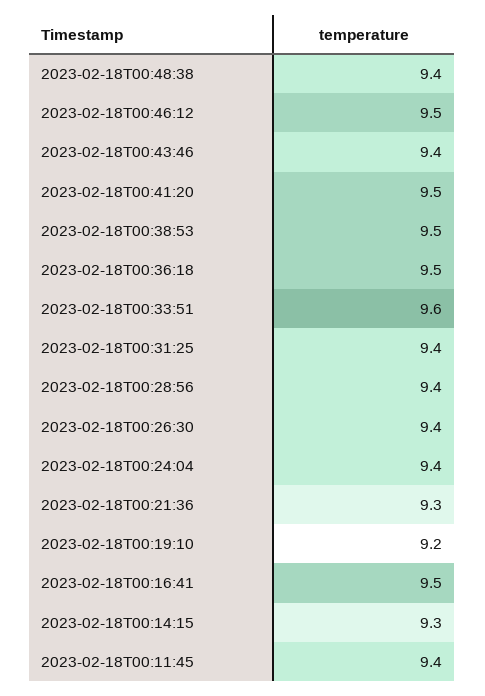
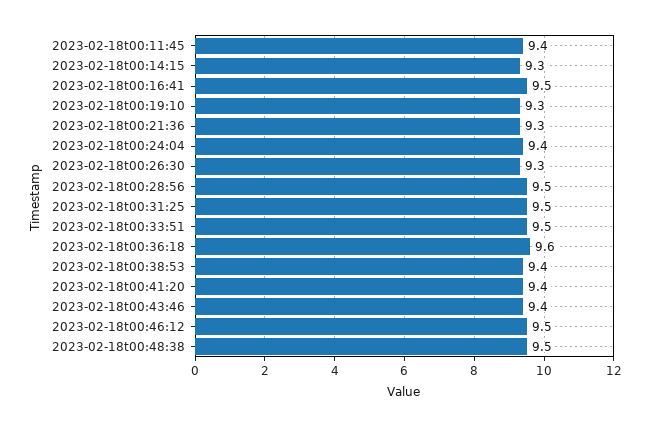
2023-02-18T00:48:38: 9.4 -> 9.5
2023-02-18T00:41:20: 9.5 -> 9.4
2023-02-18T00:38:53: 9.5 -> 9.4
2023-02-18T00:36:18: 9.5 -> 9.6
2023-02-18T00:33:51: 9.6 -> 9.5
2023-02-18T00:31:25: 9.4 -> 9.5
2023-02-18T00:28:56: 9.4 -> 9.5
2023-02-18T00:26:30: 9.4 -> 9.3
2023-02-18T00:19:10: 9.2 -> 9.3

